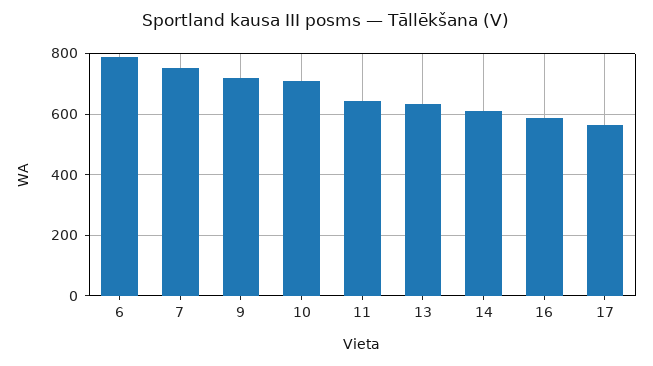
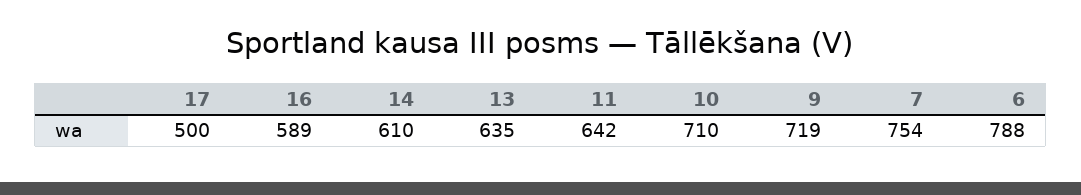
17: 560 -> 500

